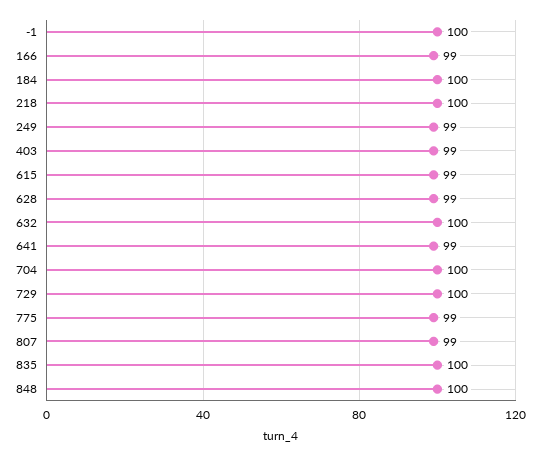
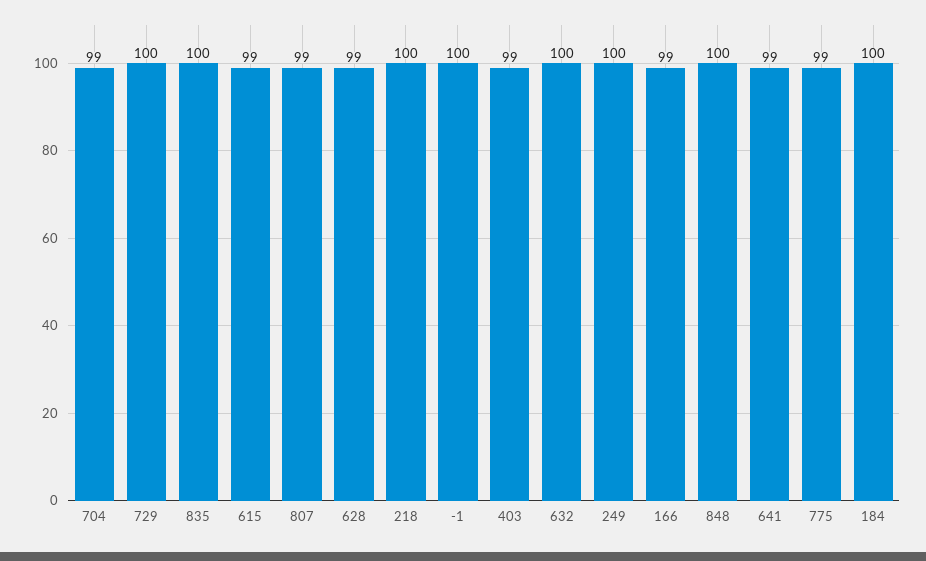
249: 99 -> 100
704: 100 -> 99

